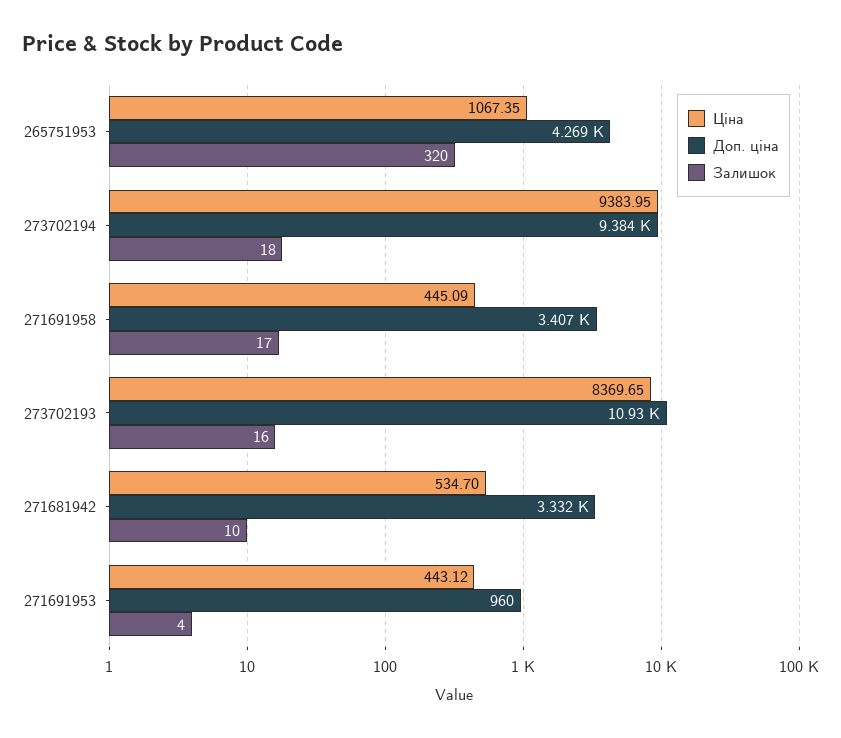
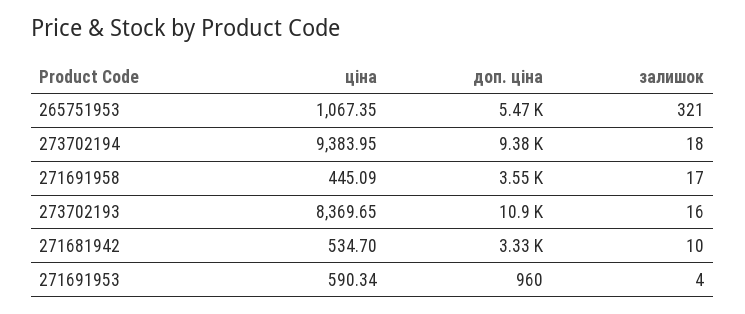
Доп. ціна, 265751953: 4269 -> 5470
Залишок, 265751953: 320 -> 321
Доп. ціна, 271691958: 3407 -> 3550
Ціна, 271691953: 443.12 -> 590.34

